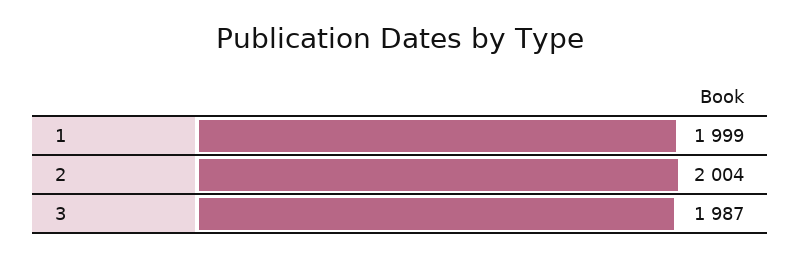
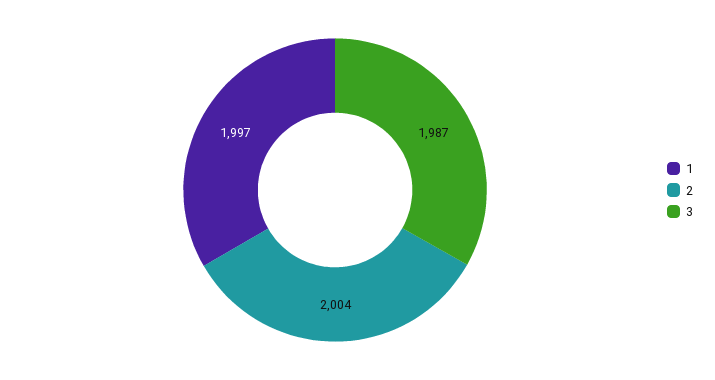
1: 1999 -> 1997

